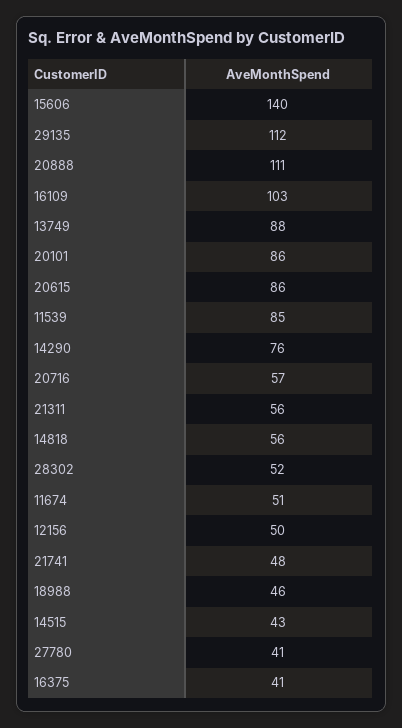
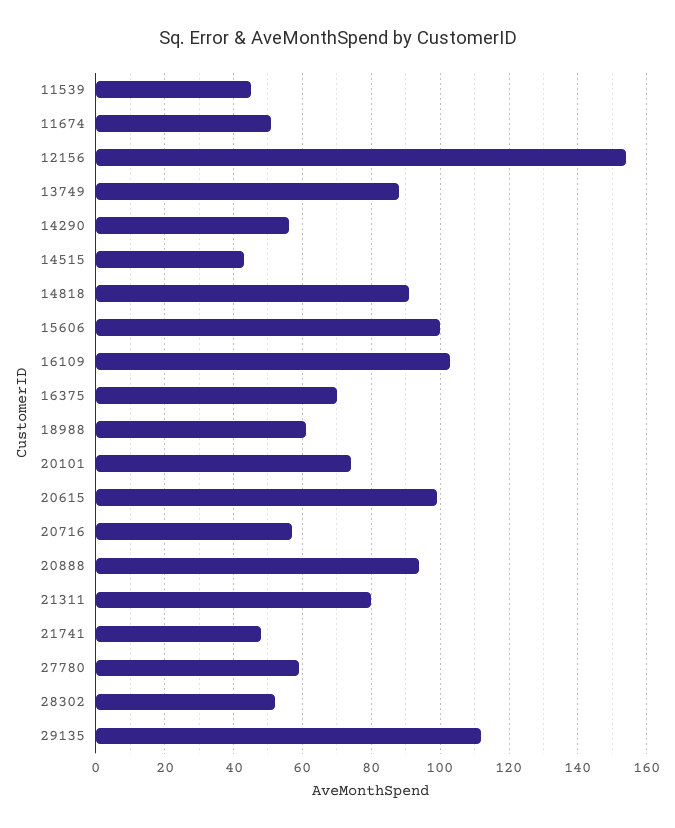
15606: 140 -> 100
20888: 111 -> 95
20101: 86 -> 75
20615: 86 -> 100
11539: 85 -> 45
14290: 76 -> 55
21311: 56 -> 80
14818: 56 -> 90
12156: 50 -> 155
18988: 46 -> 60
27780: 41 -> 60
16375: 41 -> 70

